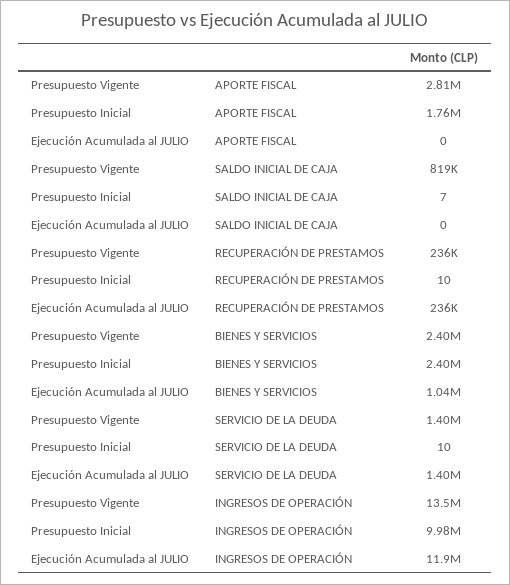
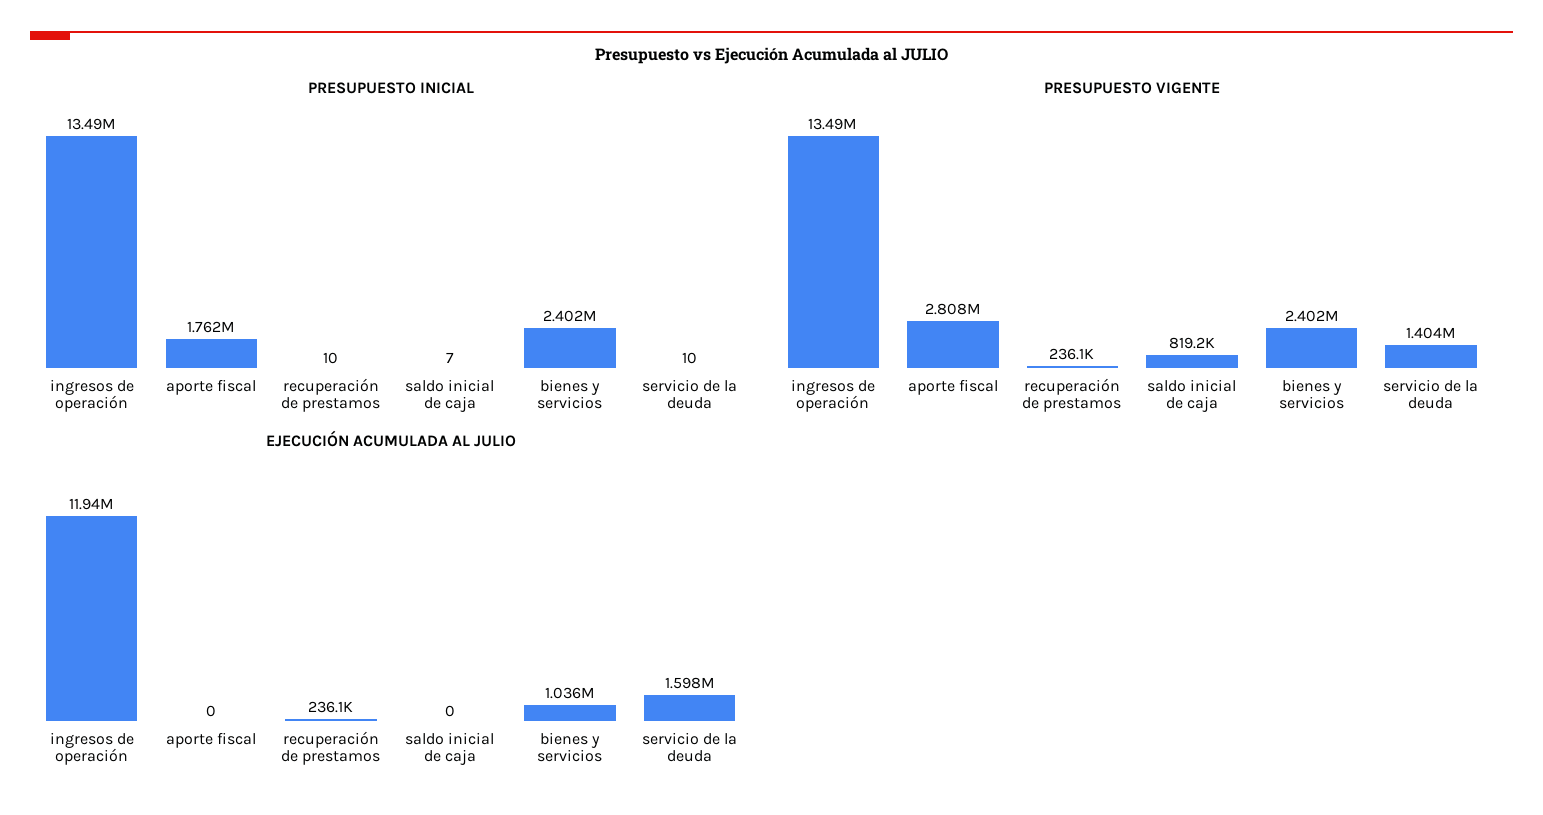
Ejecución Acumulada al JULIO, SERVICIO DE LA DEUDA: 1400000 -> 1598000
Presupuesto Inicial, INGRESOS DE OPERACIÓN: 9980000 -> 13490000

